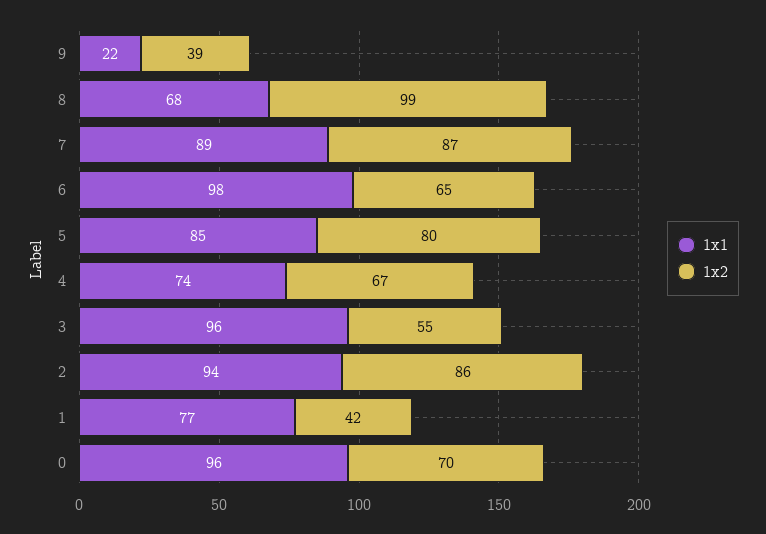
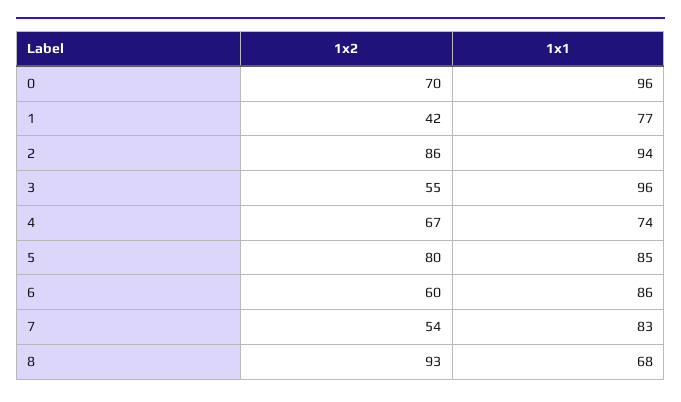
1x1, 9: 22 -> none
1x2, 9: 39 -> none
1x2, 8: 99 -> 93
1x1, 7: 89 -> 83
1x2, 7: 87 -> 54
1x1, 6: 98 -> 86
1x2, 6: 65 -> 60

